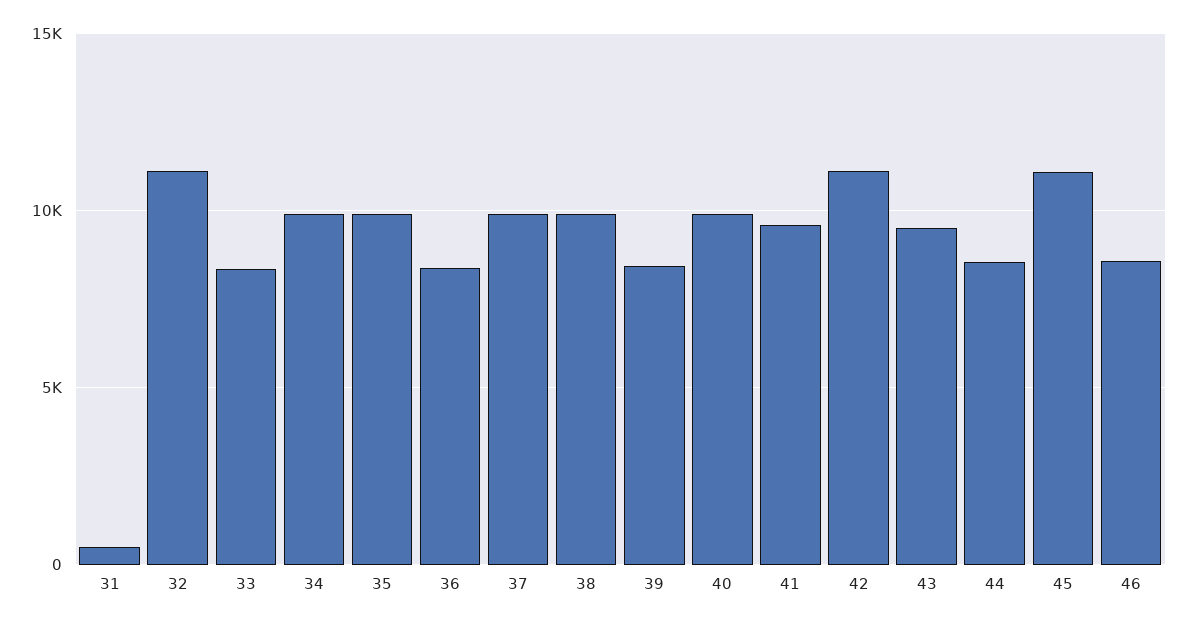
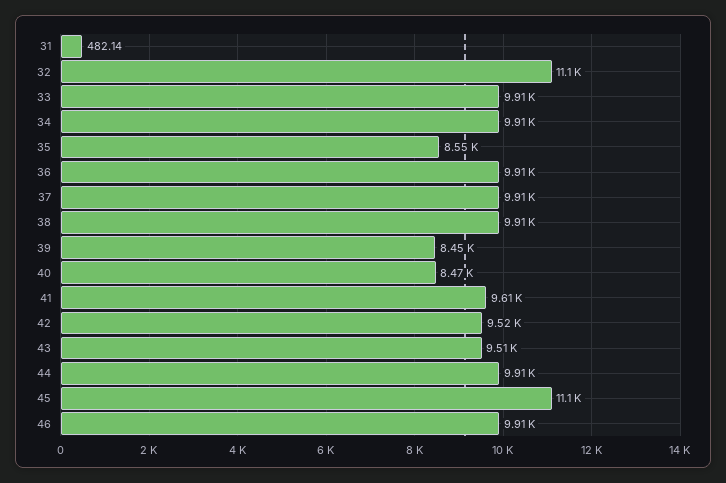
33: 8500 -> 9910
35: 10000 -> 8550
36: 8500 -> 9910
40: 10000 -> 8470
42: 11000 -> 9520
44: 8500 -> 9910
46: 8500 -> 9910

